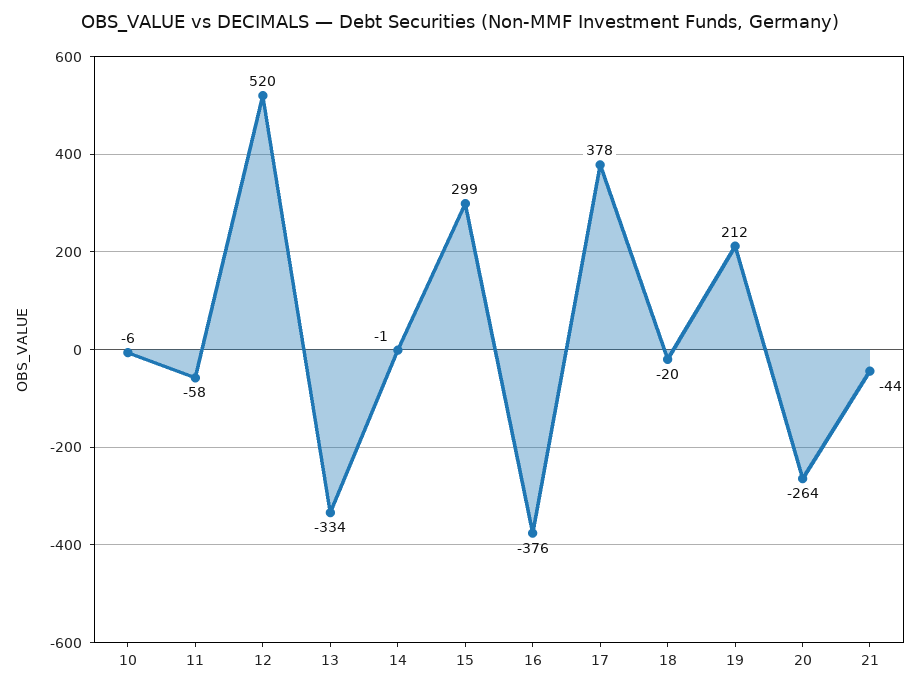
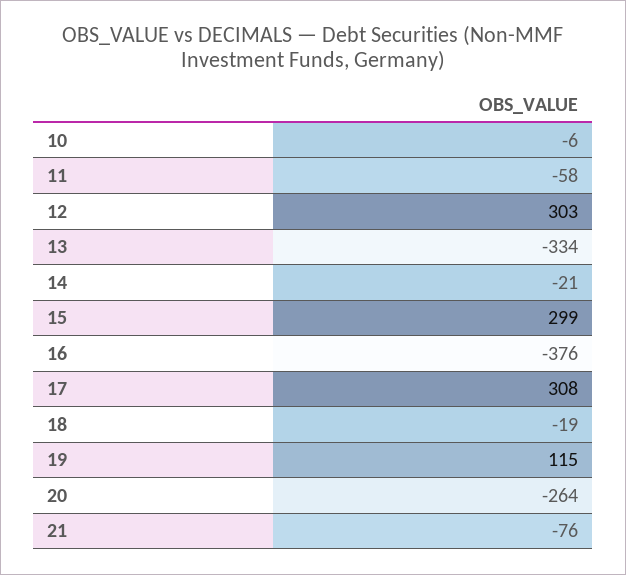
12: 520 -> 303
14: -1 -> -21
17: 378 -> 308
18: -20 -> -19
19: 212 -> 115
21: -44 -> -76

